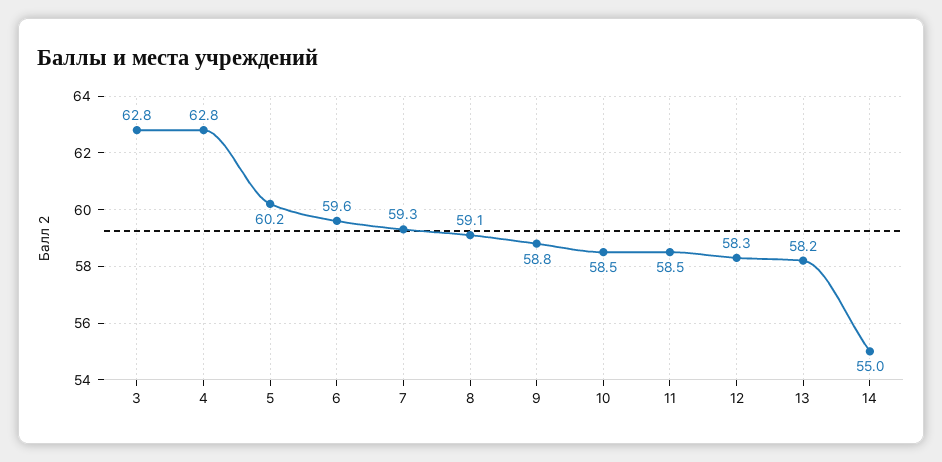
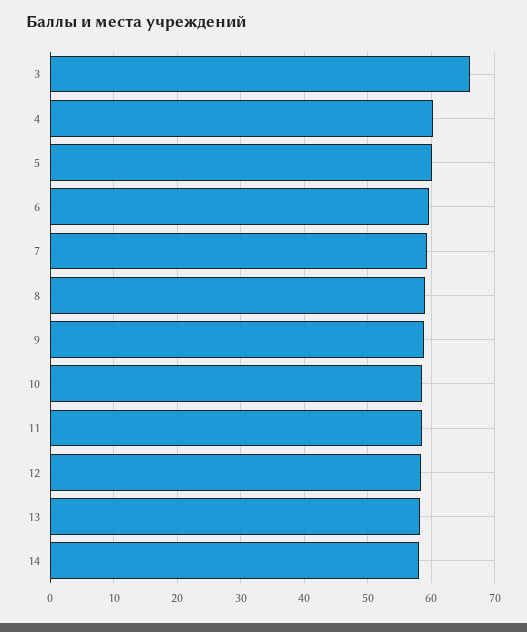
3: 62.8 -> 66
4: 62.8 -> 60
14: 55 -> 58

